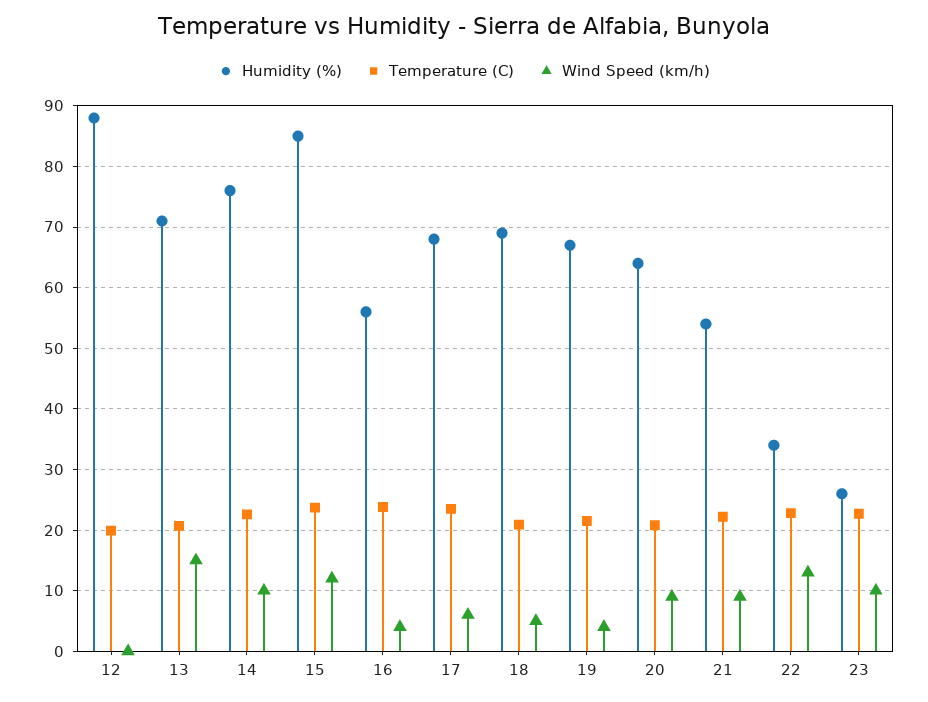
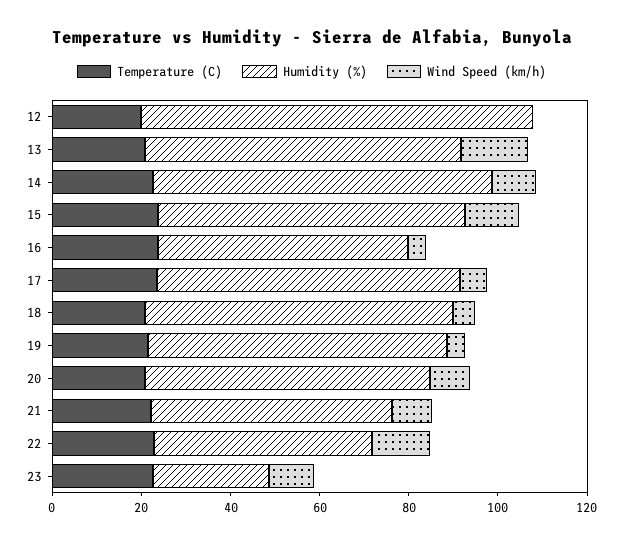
Humidity (%), 15: 85 -> 70
Humidity (%), 22: 34 -> 50

